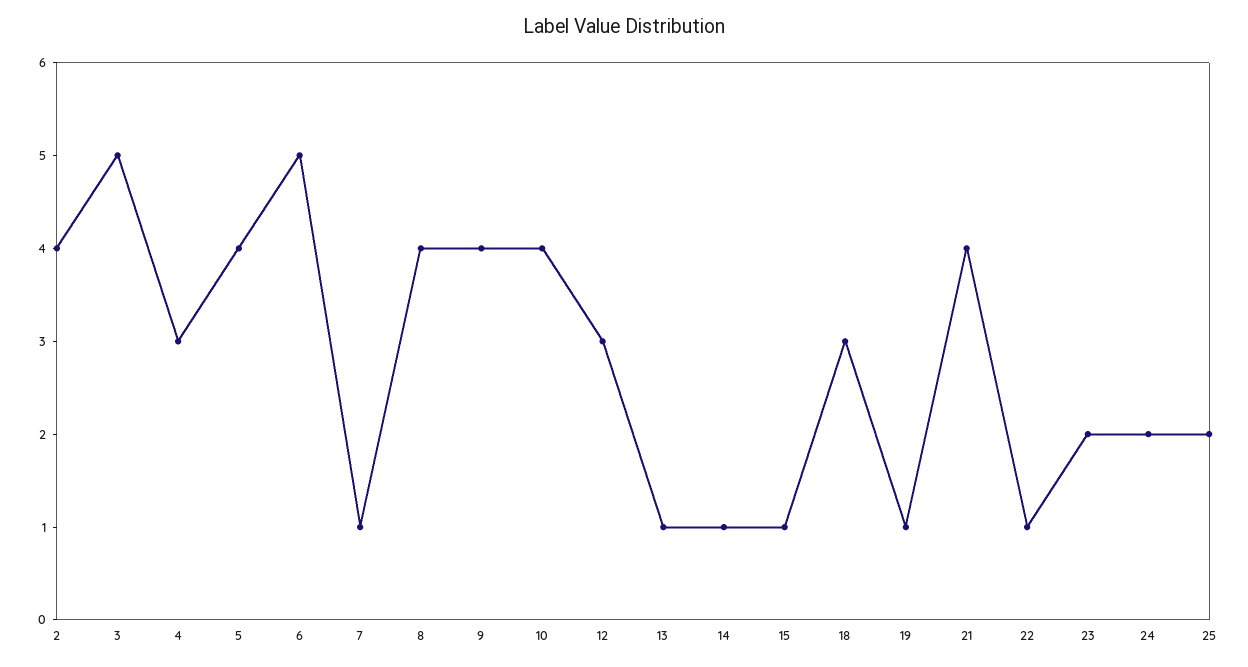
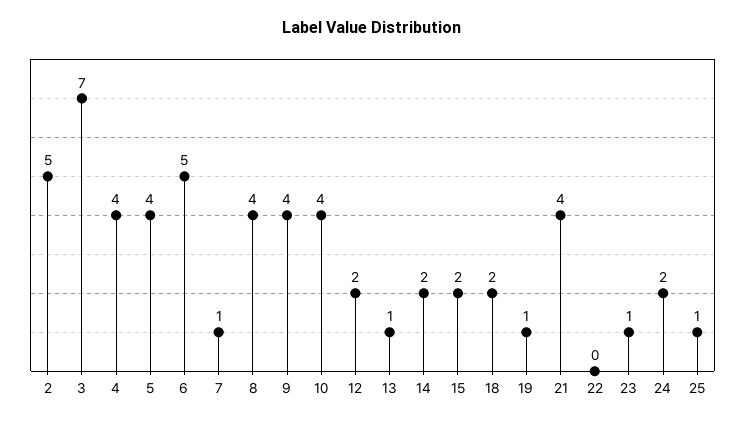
2: 4 -> 5
3: 5 -> 7
4: 3 -> 4
12: 3 -> 2
14: 1 -> 2
15: 1 -> 2
18: 3 -> 2
22: 1 -> 0
23: 2 -> 1
25: 2 -> 1

